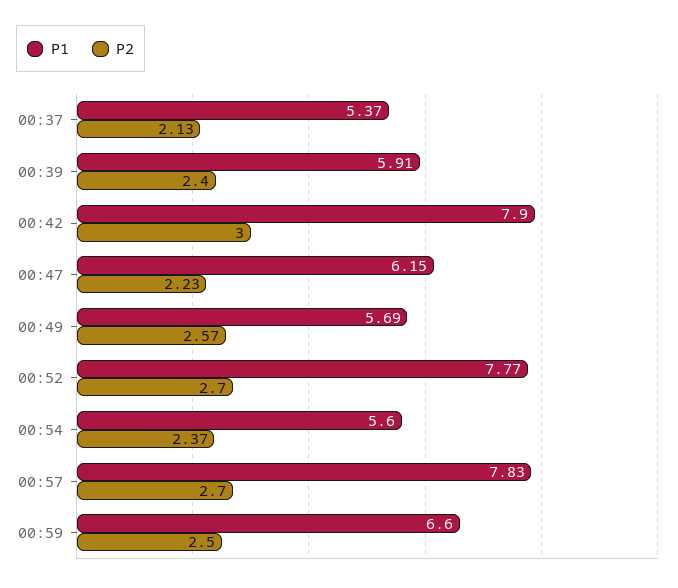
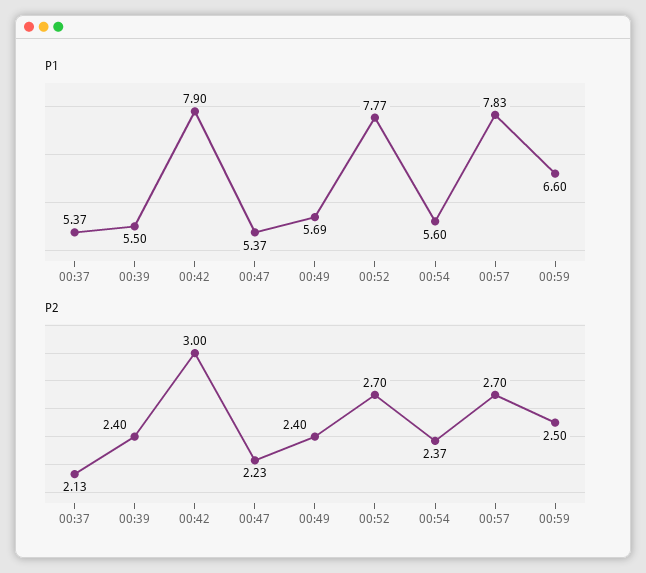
P1, 00:39: 5.91 -> 5.5
P1, 00:47: 6.15 -> 5.37
P2, 00:49: 2.57 -> 2.4

